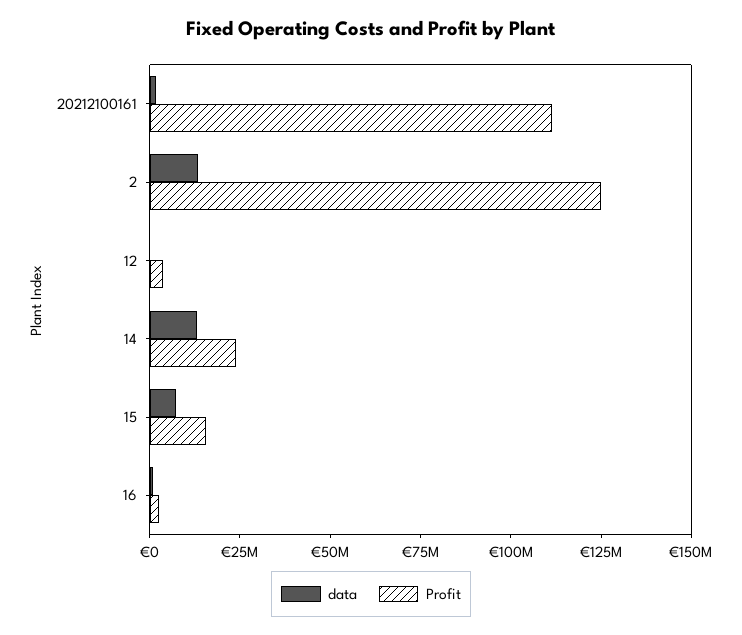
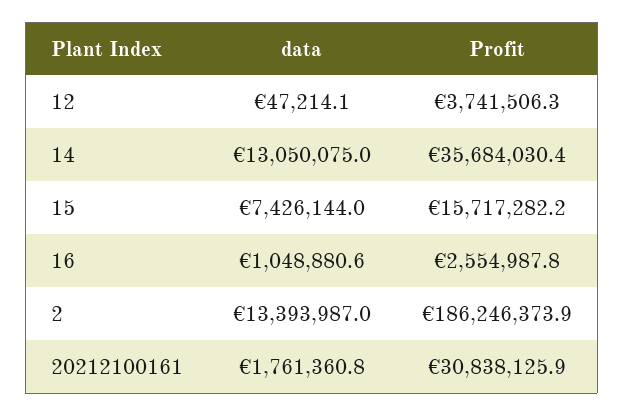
Profit, 20212100161: 110000000 -> 30838125.9
Profit, 2: 125000000 -> 186246373.9
Profit, 14: 25000000 -> 35684030.4

